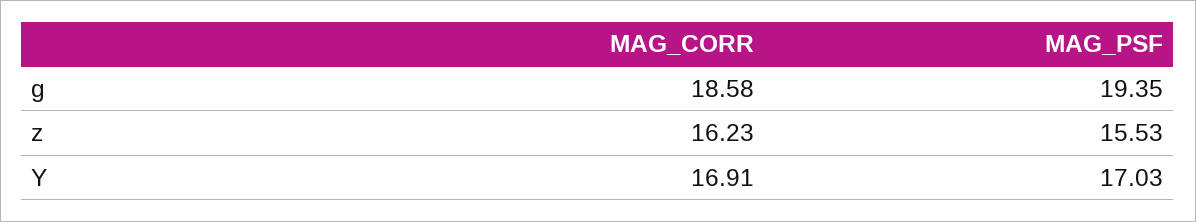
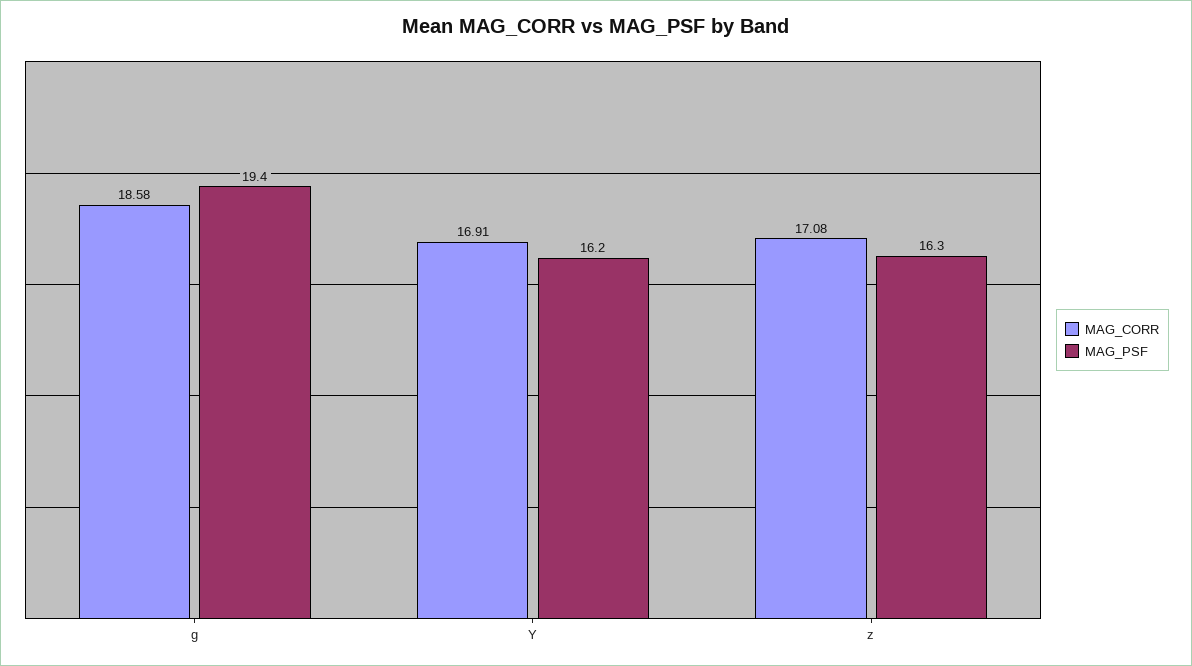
MAG_CORR, z: 16.23 -> 17.08
MAG_PSF, z: 15.53 -> 16.3
MAG_PSF, Y: 17.03 -> 16.2

